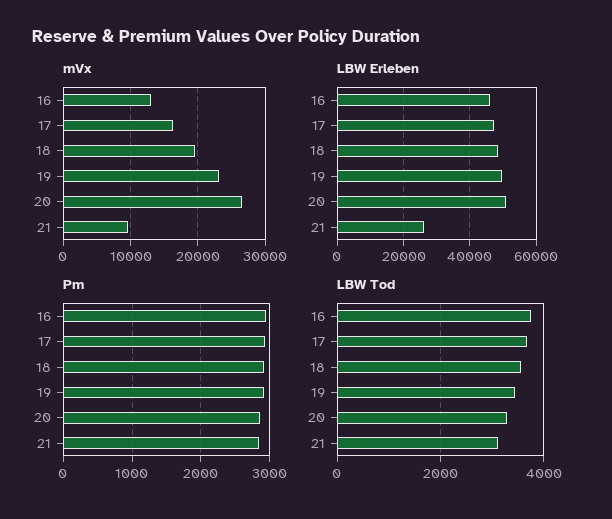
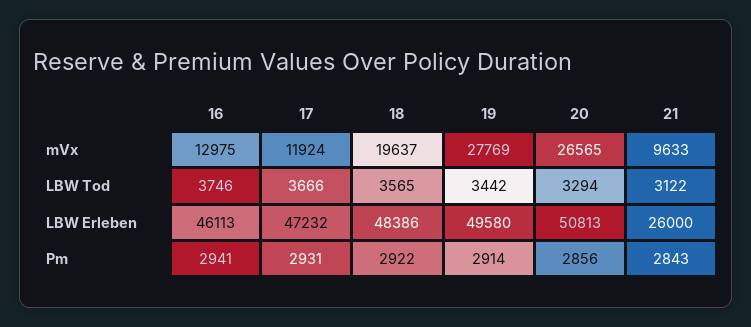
mVx, 17: 16000 -> 11924
mVx, 19: 23000 -> 27769

